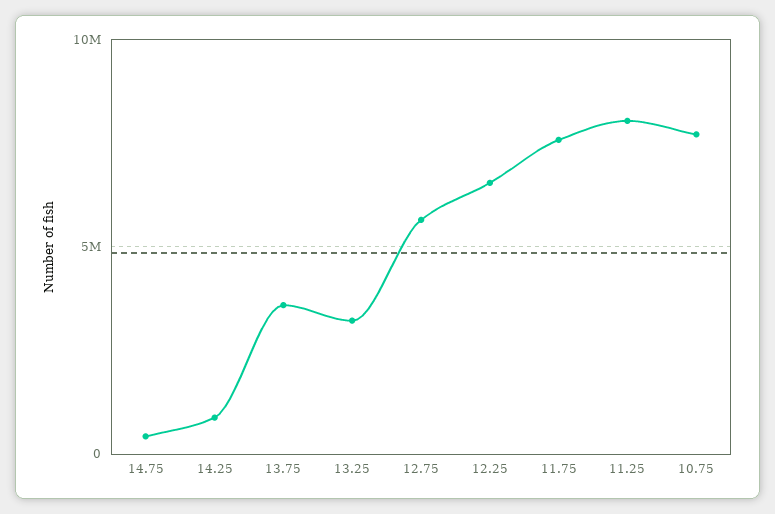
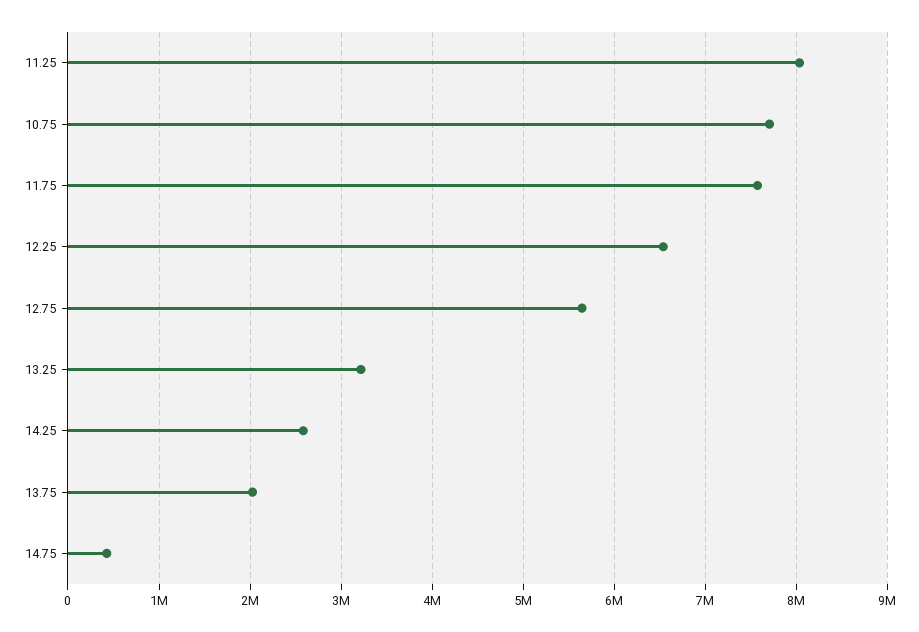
14.25: 1000000 -> 2600000
13.75: 3500000 -> 2000000

